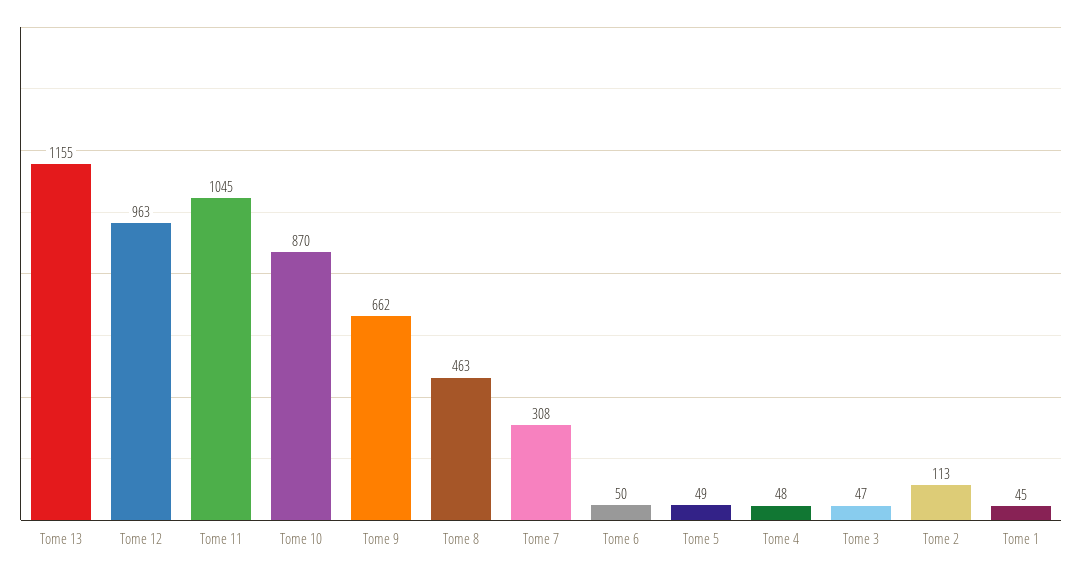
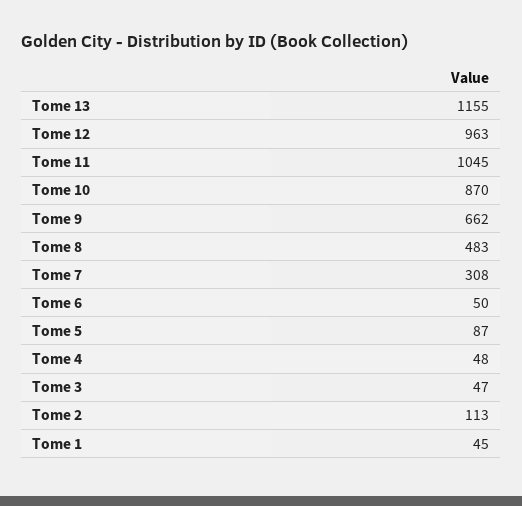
Tome 8: 463 -> 483
Tome 5: 49 -> 87

